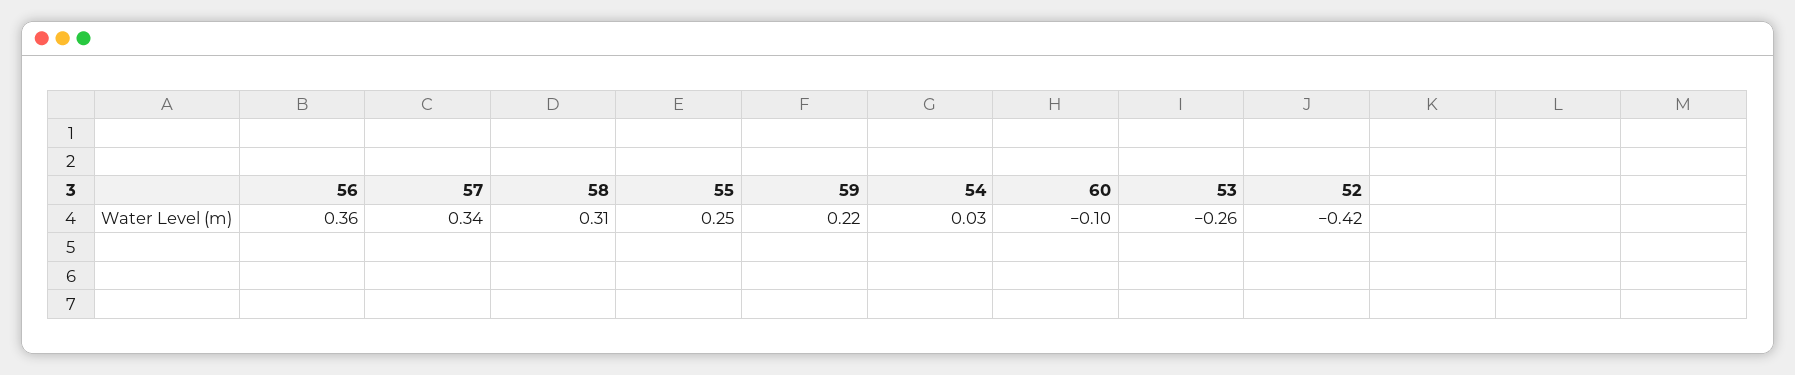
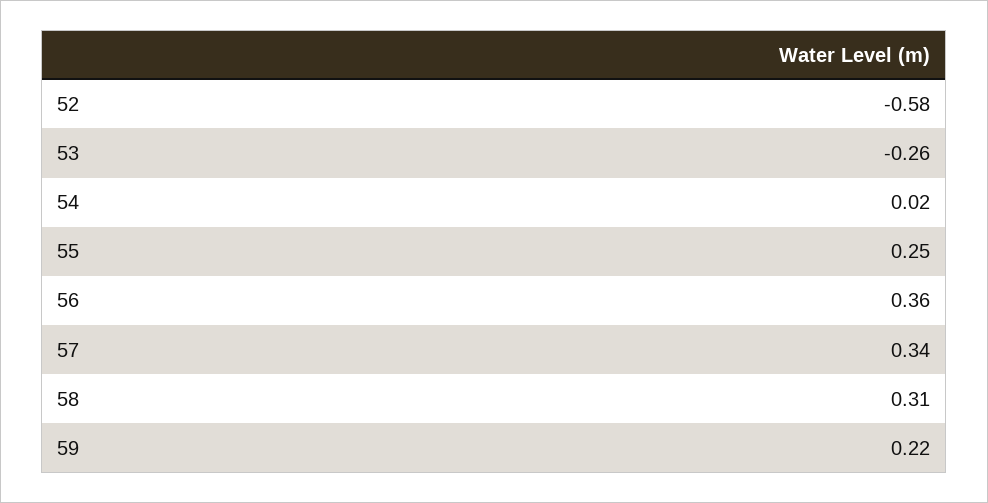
54: 0.03 -> 0.02
60: -0.1 -> none
52: -0.42 -> -0.58

